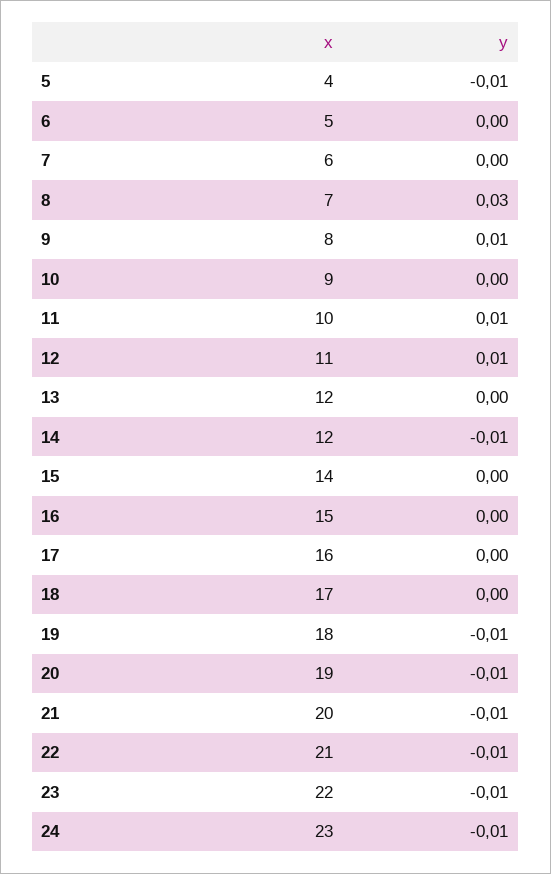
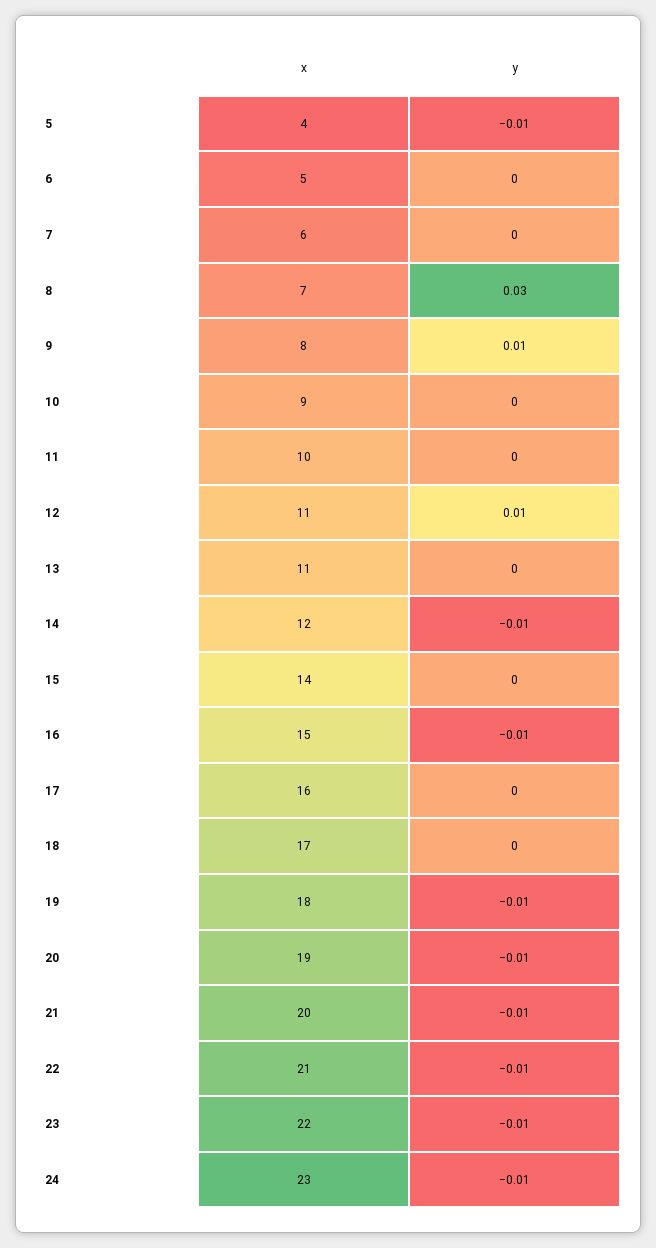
y, 11: 0.01 -> 0
x, 13: 12 -> 11
y, 16: 0 -> -0.01

